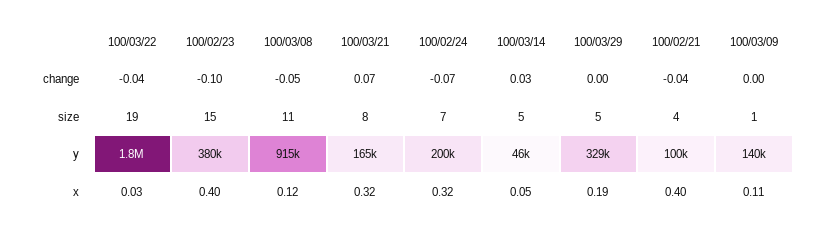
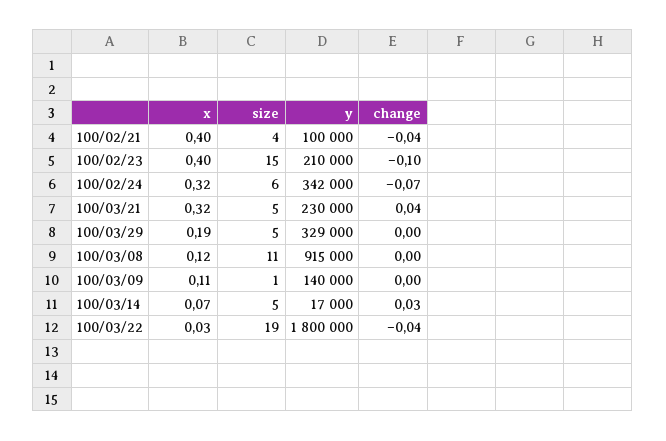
100/03/08, change: -0.05 -> 0
100/03/21, change: 0.07 -> 0.04
100/03/21, size: 8 -> 5
100/02/24, size: 7 -> 6
100/02/23, y: 380000 -> 210000
100/03/21, y: 165000 -> 230000
100/02/24, y: 200000 -> 342000
100/03/14, y: 46000 -> 17000
100/03/14, x: 0.05 -> 0.07

